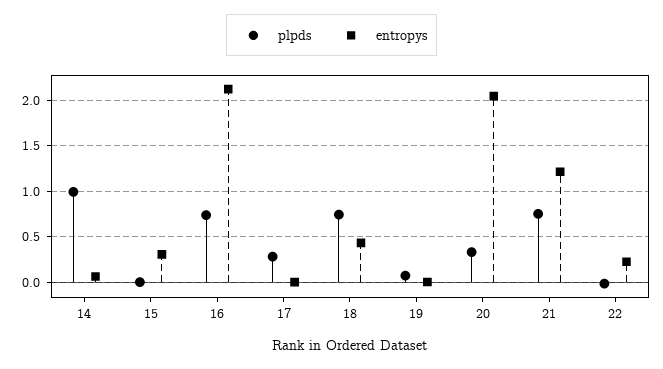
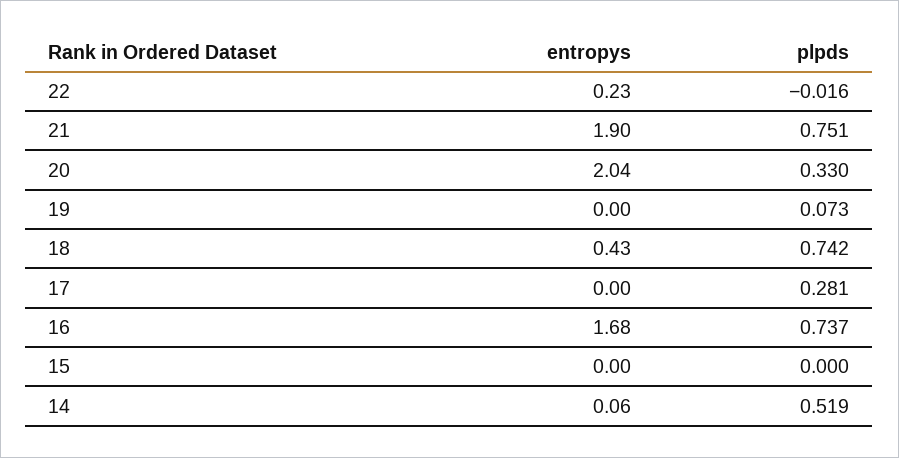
plpds, 14: 1 -> 0.519
entropys, 15: 0.3 -> 0
entropys, 16: 2.1 -> 1.68
entropys, 21: 1.2 -> 1.9

